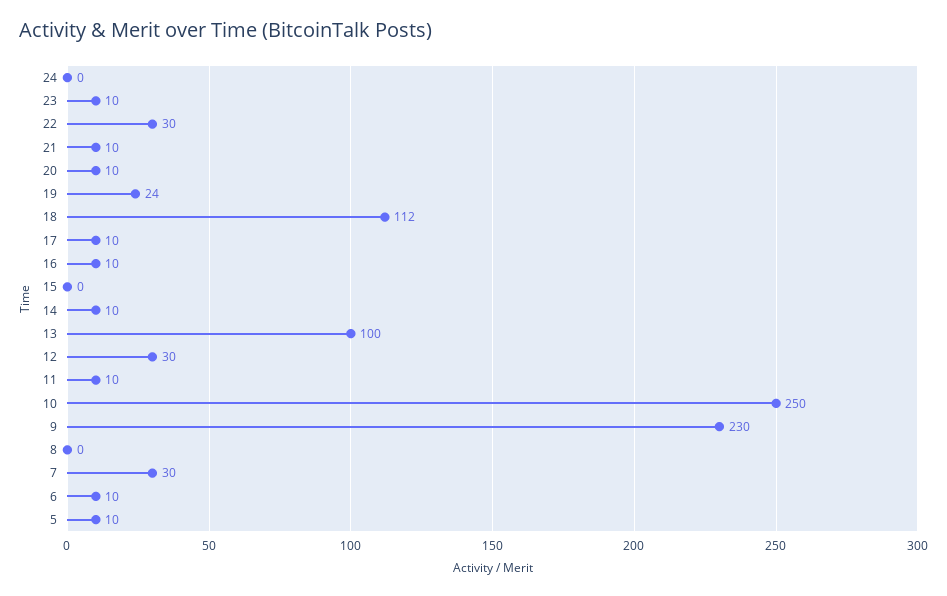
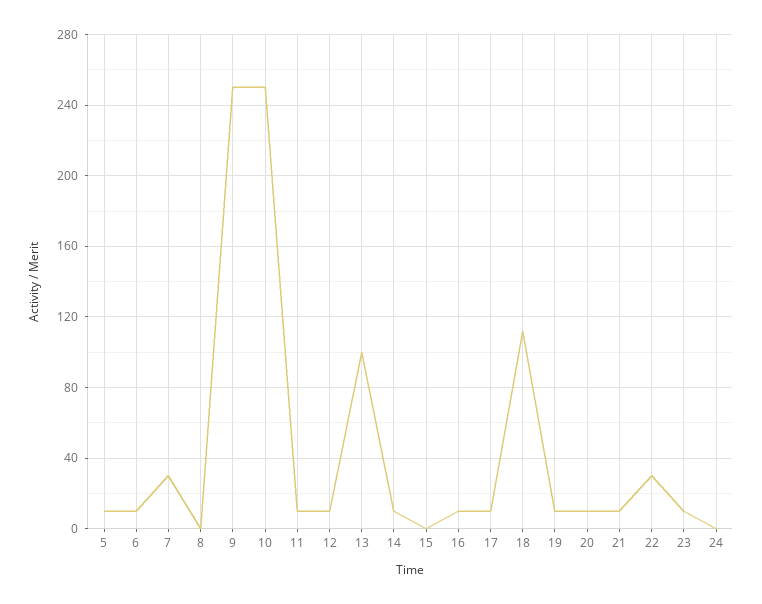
19: 24 -> 10
12: 30 -> 10
9: 230 -> 250

